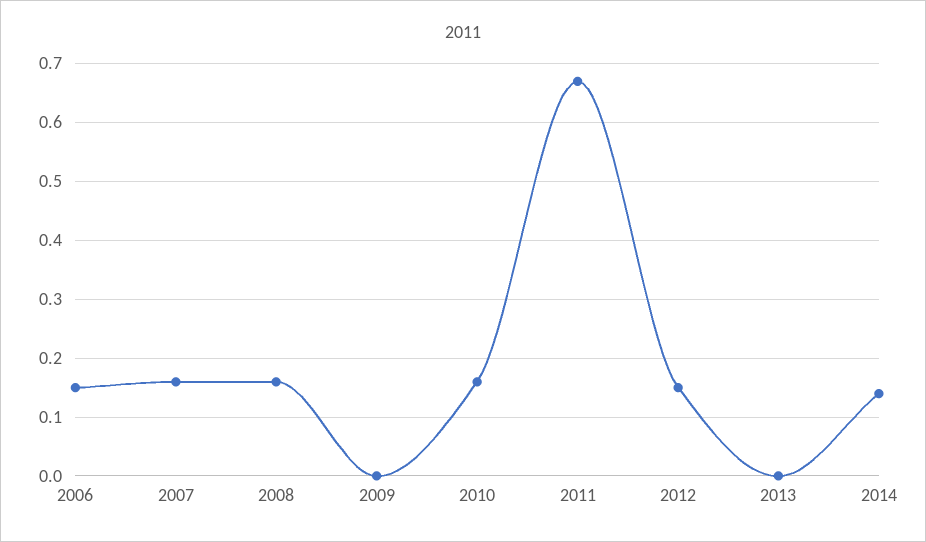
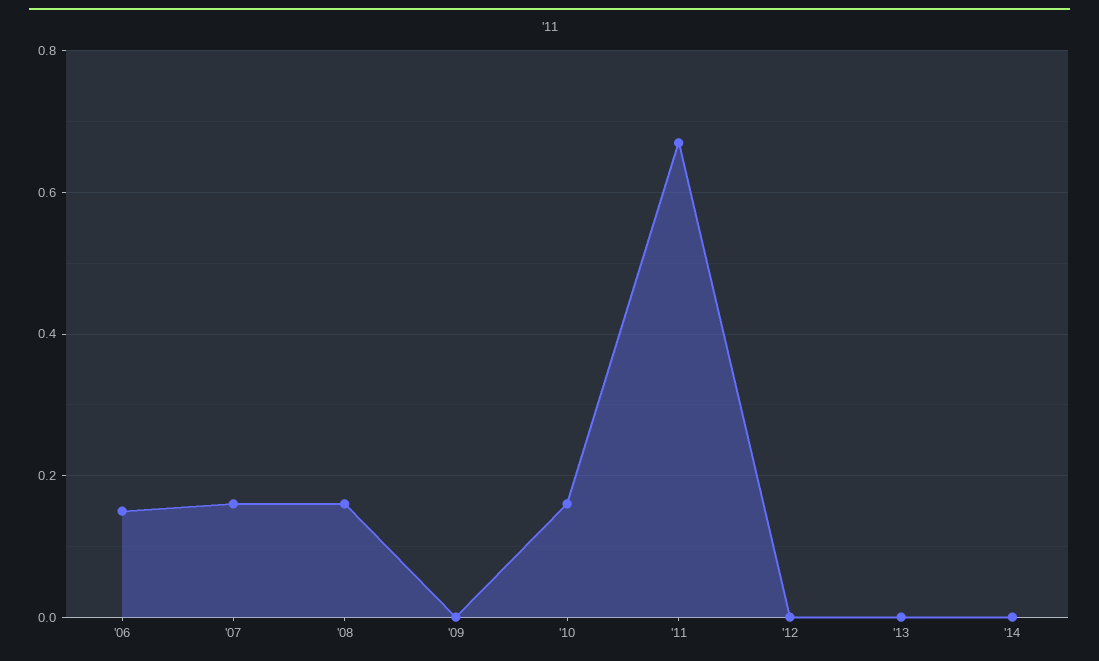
2012: 0.15 -> 0
2014: 0.15 -> 0

